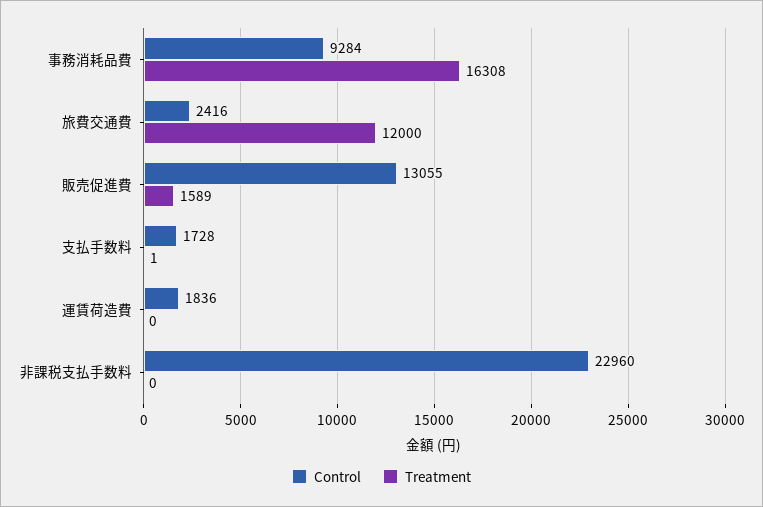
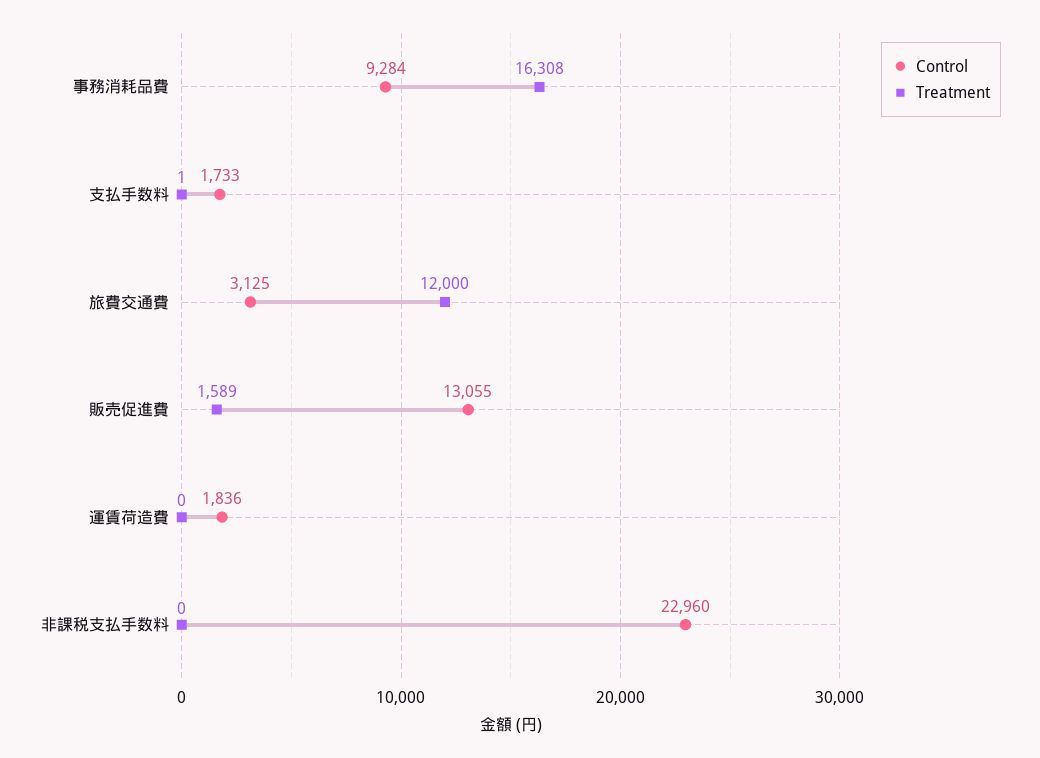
Control, 旅費交通費: 2416 -> 3125
Control, 支払手数料: 1728 -> 1733

